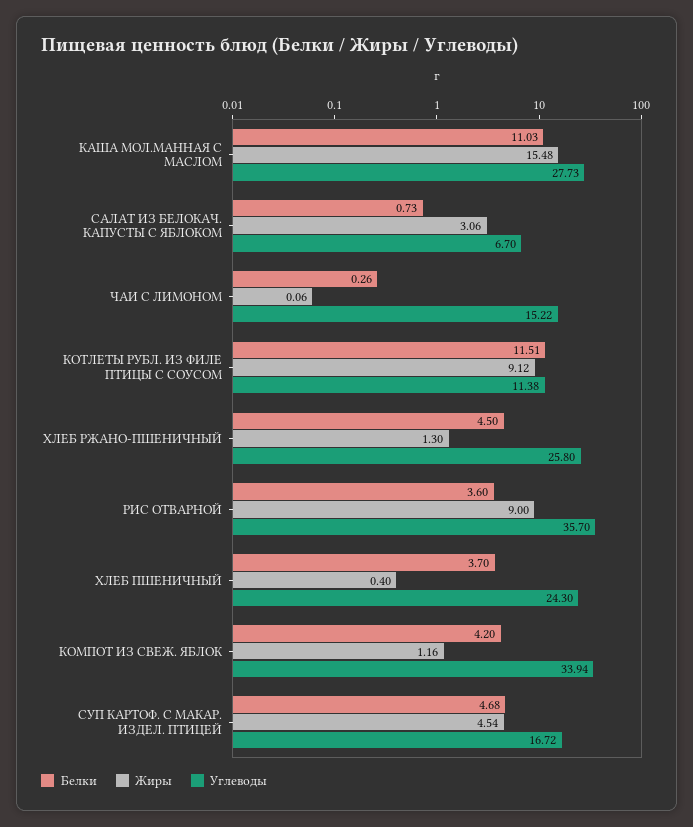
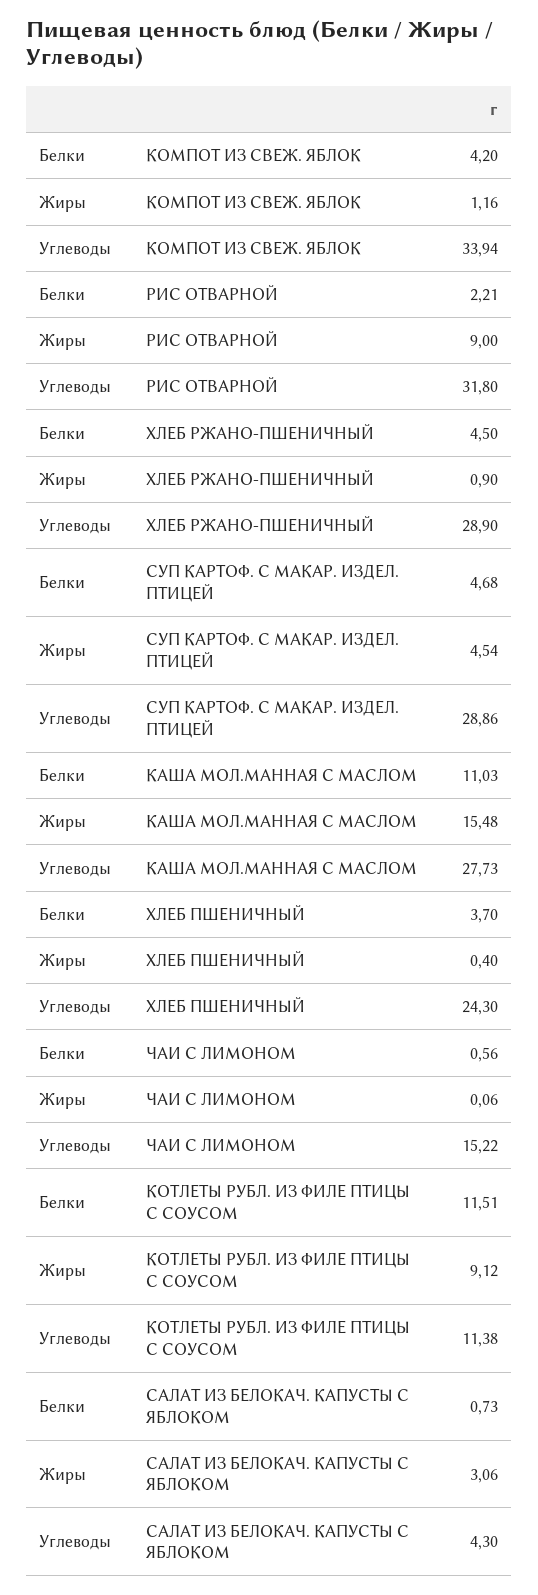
Углеводы, САЛАТ ИЗ БЕЛОКАЧ. КАПУСТЫ С ЯБЛОКОМ: 6.7 -> 4.3
Белки, ЧАИ С ЛИМОНОМ: 0.26 -> 0.56
Жиры, ХЛЕБ РЖАНО-ПШЕНИЧНЫЙ: 1.3 -> 0.9
Углеводы, ХЛЕБ РЖАНО-ПШЕНИЧНЫЙ: 25.8 -> 28.9
Белки, РИС ОТВАРНОЙ: 3.6 -> 2.21
Углеводы, РИС ОТВАРНОЙ: 35.7 -> 31.8
Углеводы, СУП КАРТОФ. С МАКАР. ИЗДЕЛ. ПТИЦЕЙ: 16.72 -> 28.86

